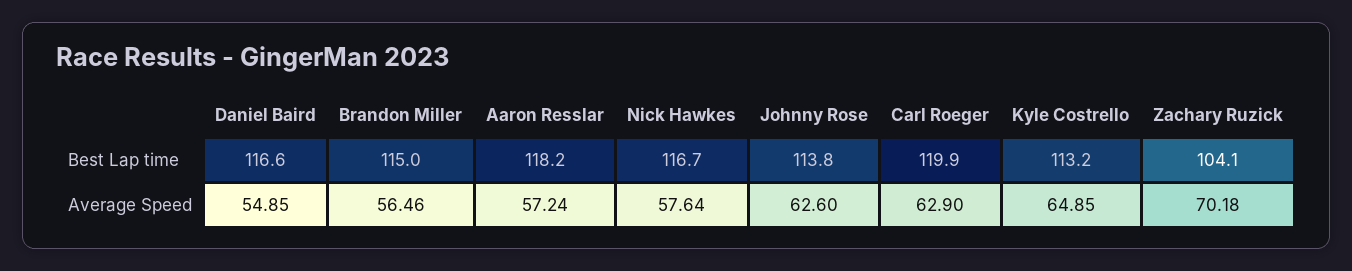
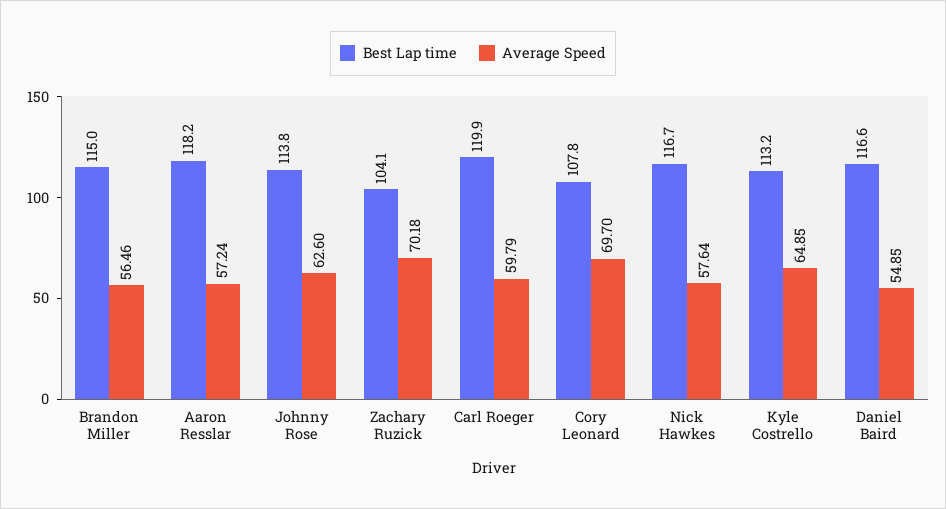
Average Speed, Carl Roeger: 62.9 -> 59.79
Best Lap time, Cory Leonard: none -> 107.8
Average Speed, Cory Leonard: none -> 69.7

